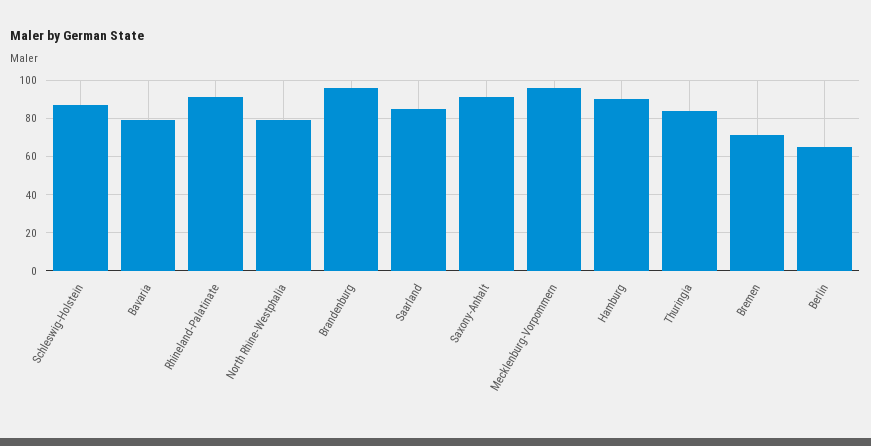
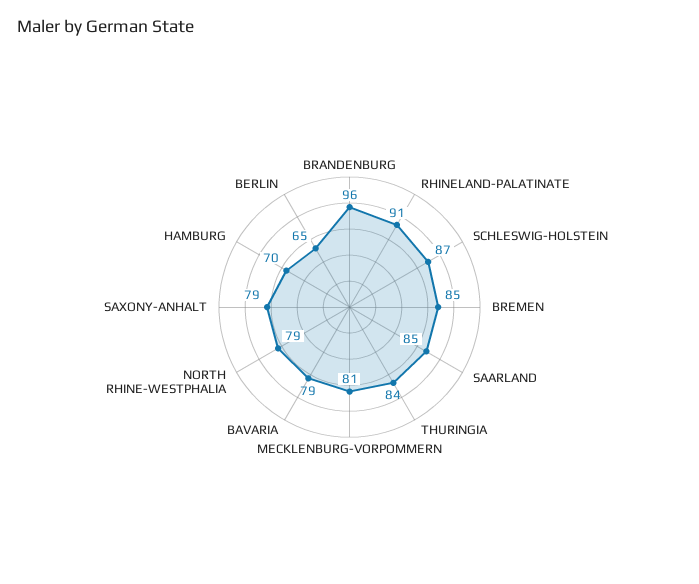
Saxony-Anhalt: 90 -> 79
Mecklenburg-Vorpommern: 95 -> 81
Hamburg: 90 -> 70
Bremen: 70 -> 85

